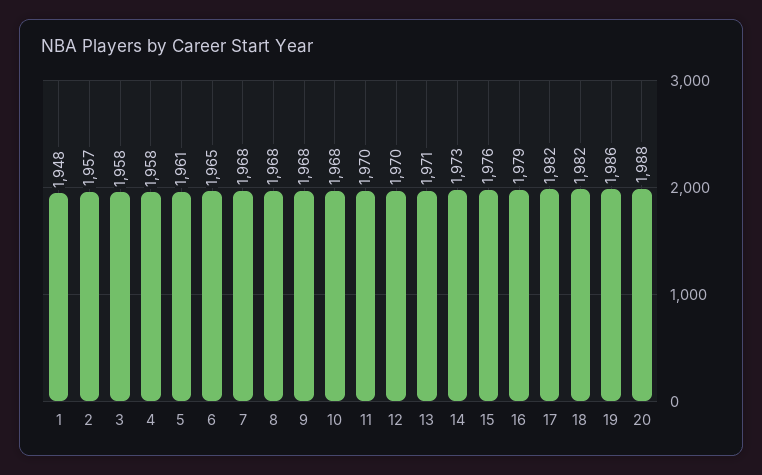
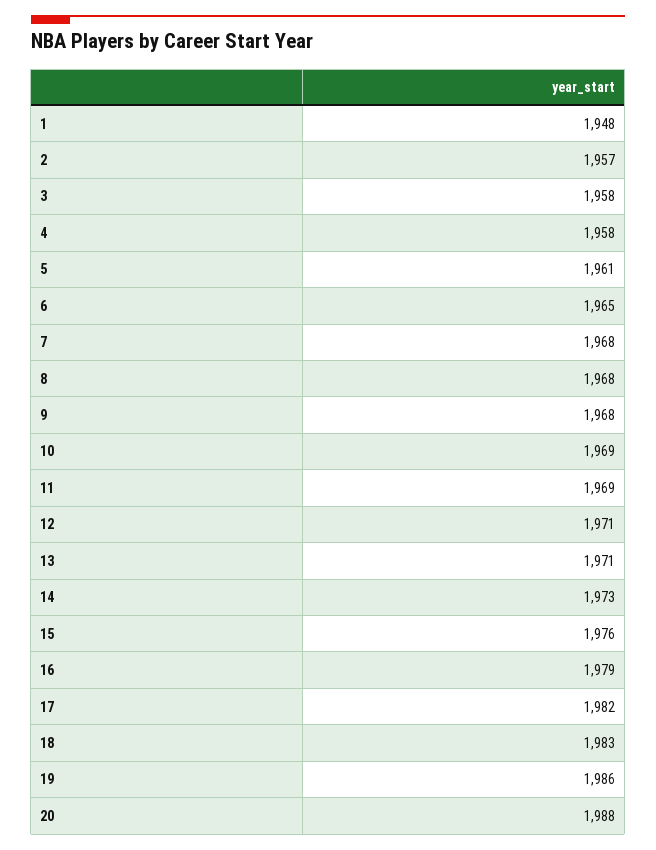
10: 1968 -> 1969
11: 1970 -> 1969
12: 1970 -> 1971
18: 1982 -> 1983

